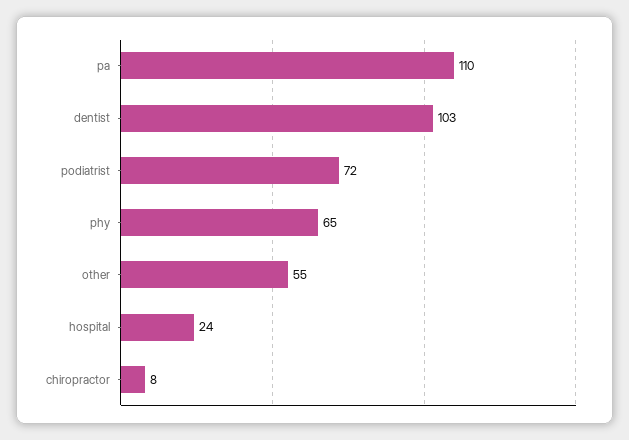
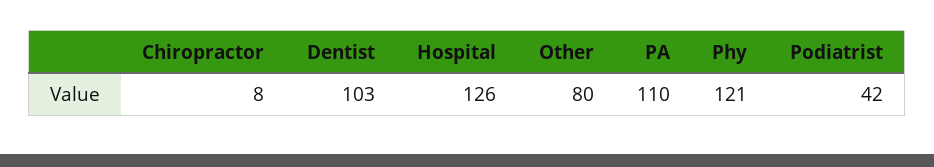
podiatrist: 72 -> 42
phy: 65 -> 121
other: 55 -> 80
hospital: 24 -> 126

